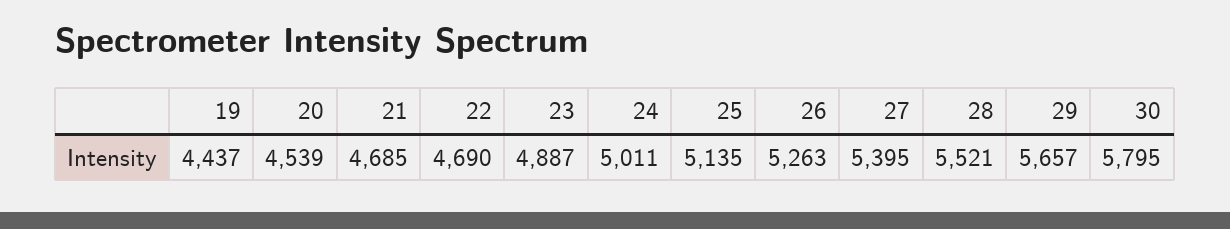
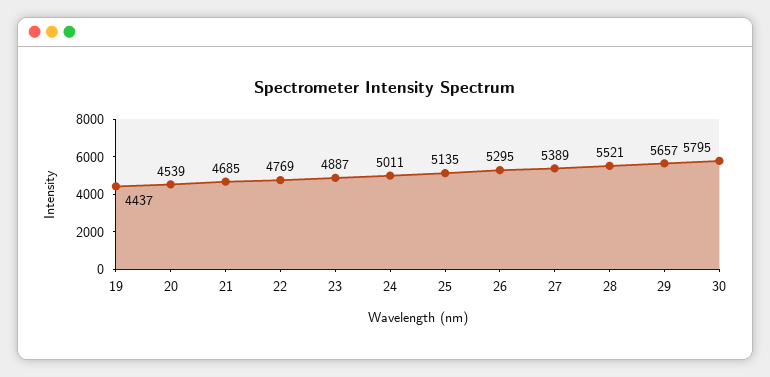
22: 4690 -> 4769
26: 5263 -> 5295
27: 5395 -> 5389

